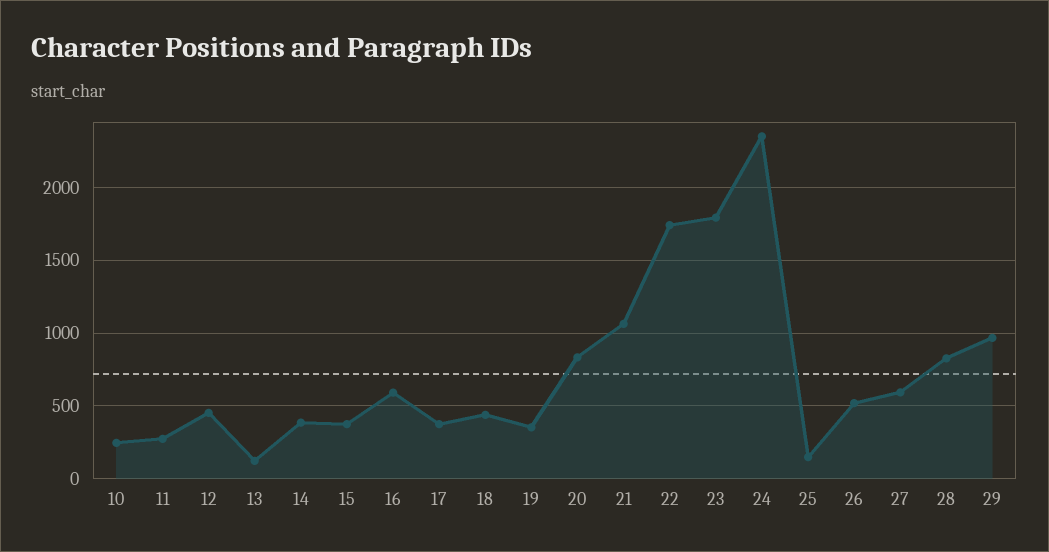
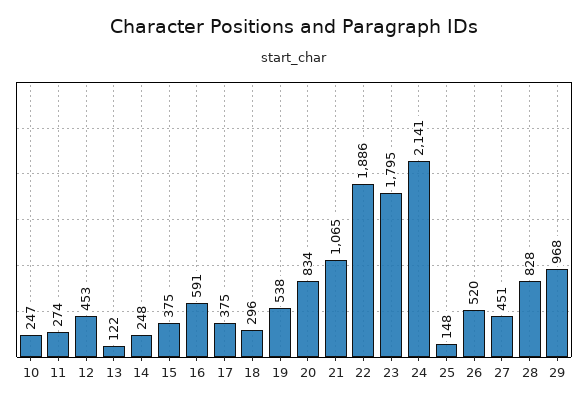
14: 400 -> 248
18: 450 -> 296
19: 350 -> 538
22: 1750 -> 1886
24: 2350 -> 2141
27: 600 -> 451

